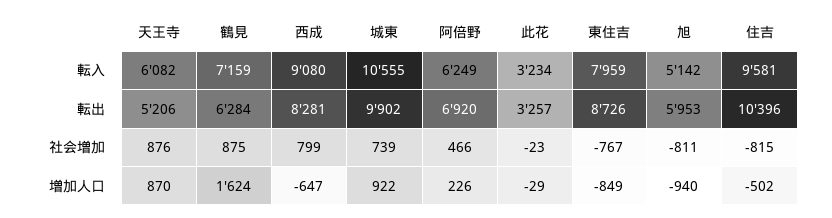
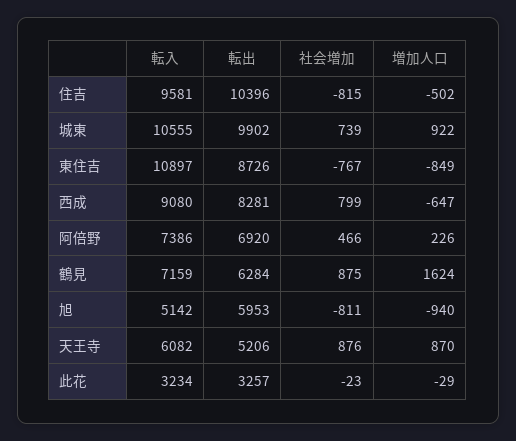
阿倍野, 転入: 6249 -> 7386
東住吉, 転入: 7959 -> 10897

